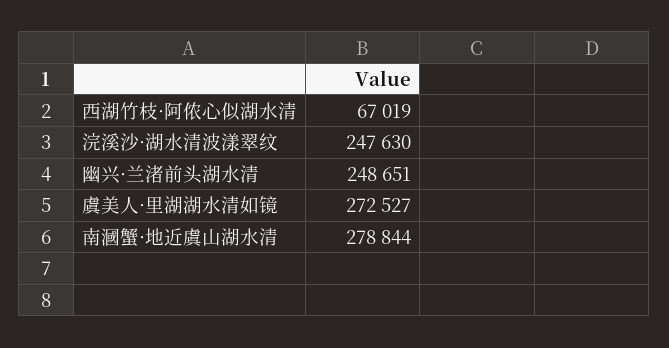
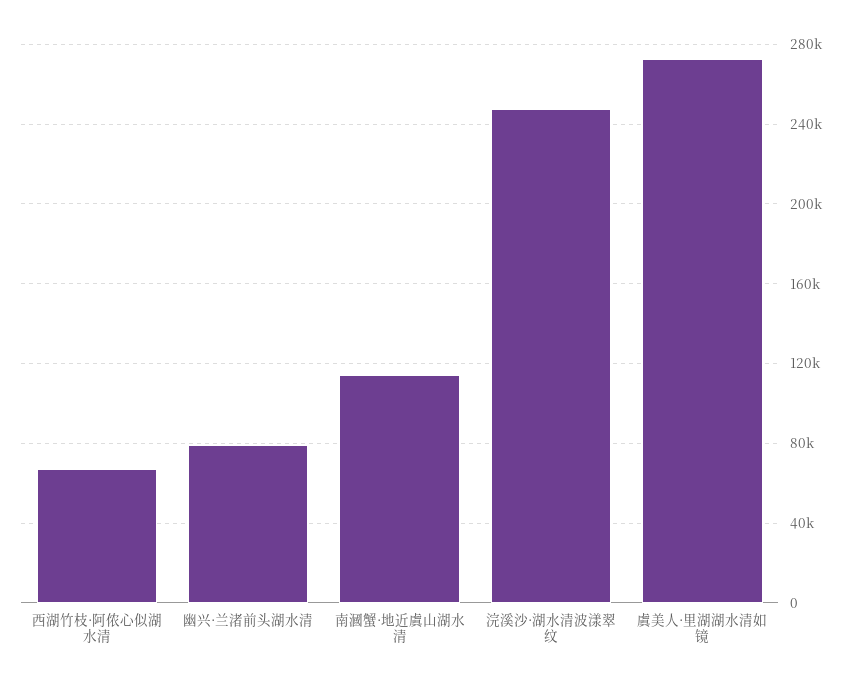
幽兴·兰渚前头湖水清: 248651 -> 80000
南漍蟹·地近虞山湖水清: 278844 -> 115000

